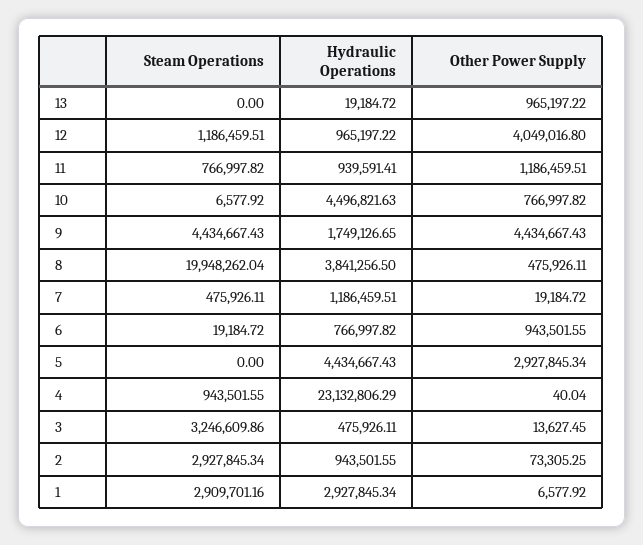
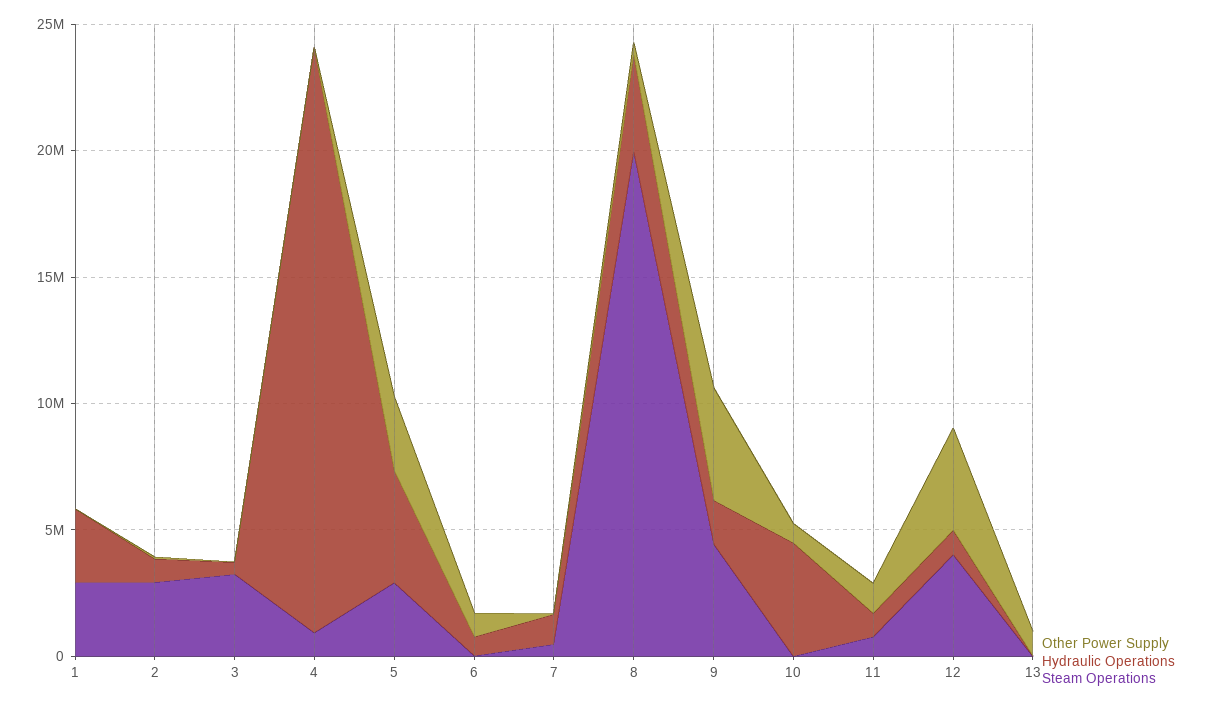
Steam Operations, 12: 1186459.51 -> 4000000
Steam Operations, 5: 0 -> 3000000

